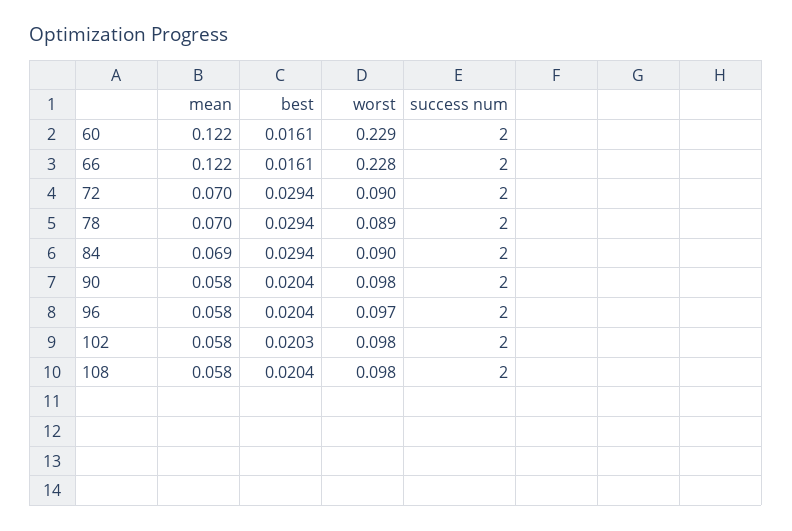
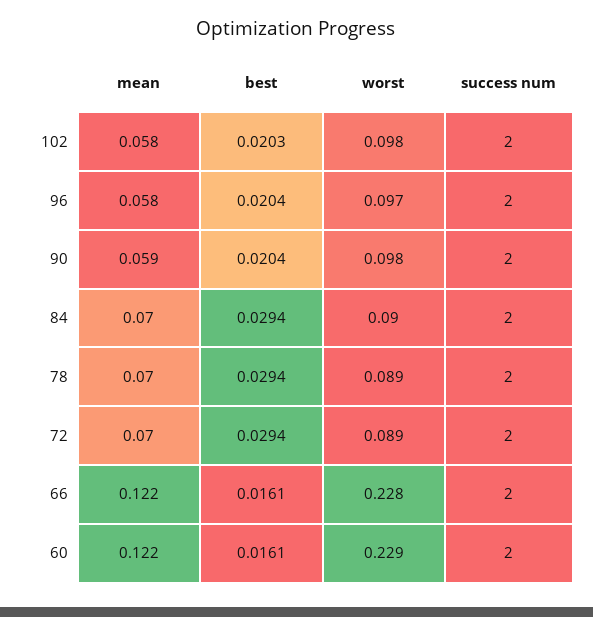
worst, 72: 0.09 -> 0.089
mean, 84: 0.069 -> 0.07
mean, 90: 0.058 -> 0.059
mean, 108: 0.058 -> none
best, 108: 0.0204 -> none
worst, 108: 0.098 -> none
success num, 108: 2 -> none

